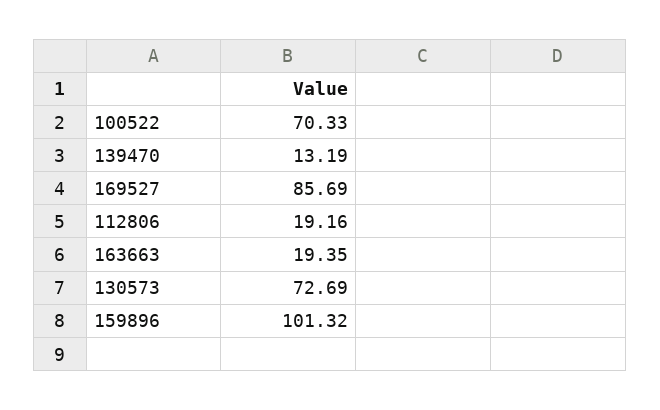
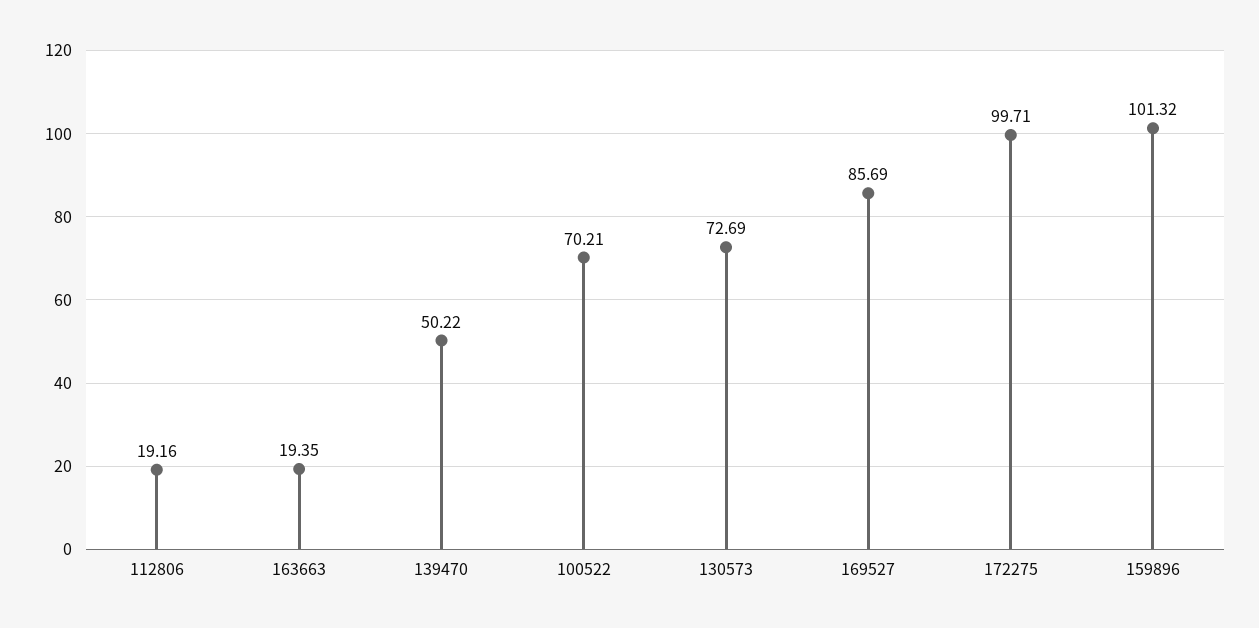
100522: 70.33 -> 70.21
139470: 13.19 -> 50.22
172275: none -> 99.71

